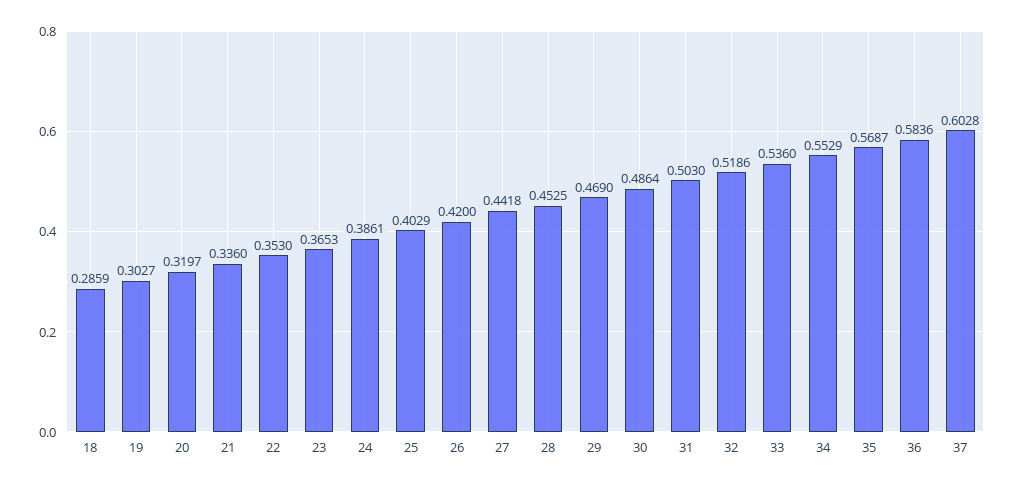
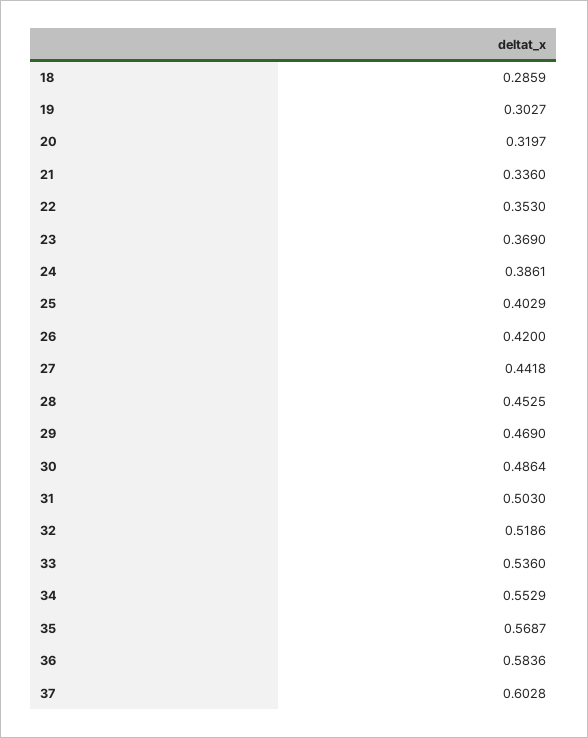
23: 0.3653 -> 0.369

